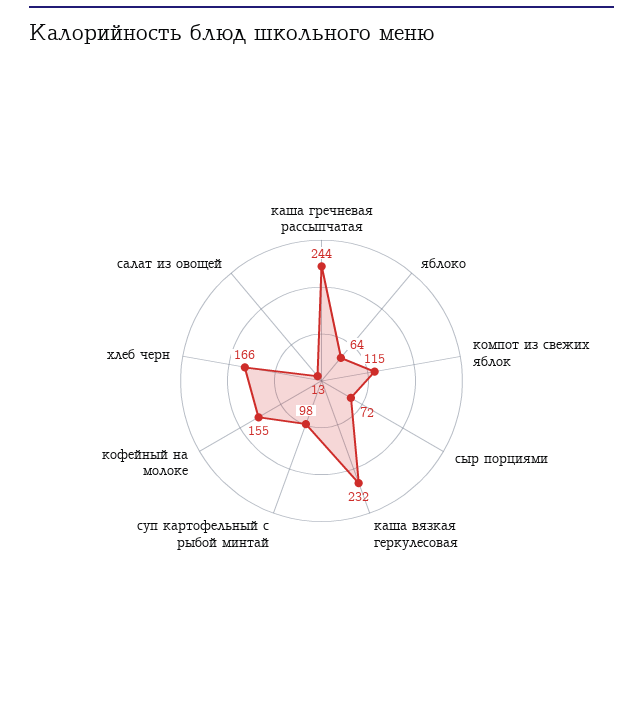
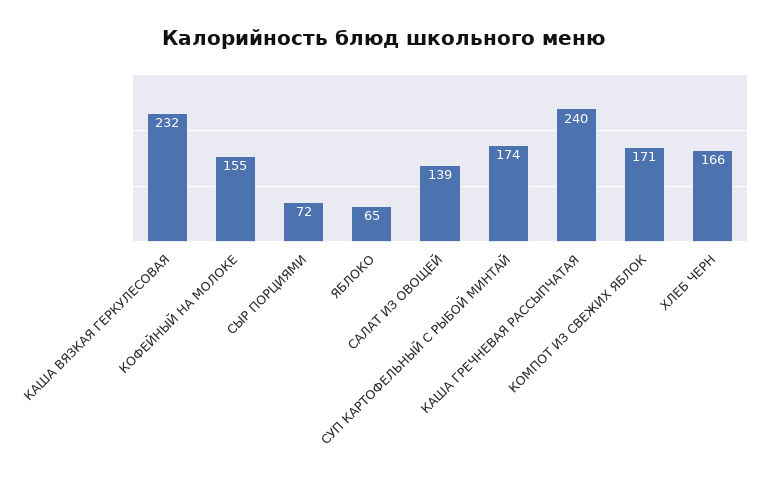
каша гречневая рассыпчатая: 244 -> 240
яблоко: 64 -> 65
компот из свежих яблок: 115 -> 171
суп картофельный с рыбой минтай: 98 -> 174
салат из овощей: 13 -> 139

